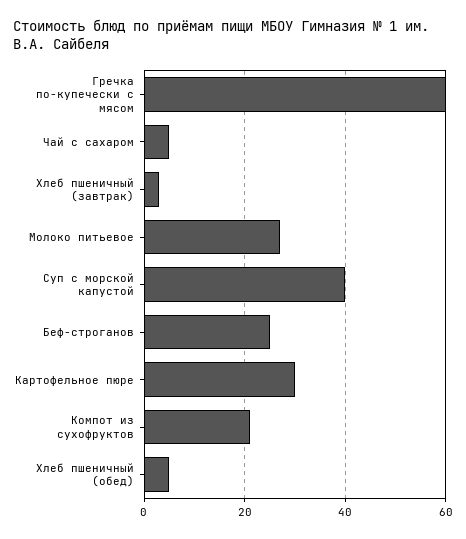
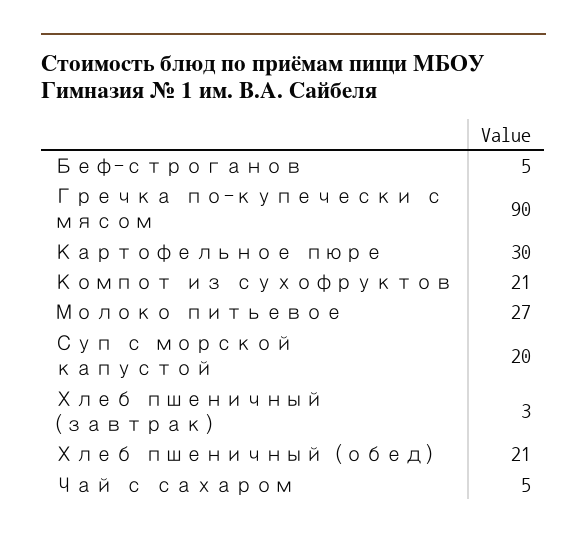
Гречка по-купечески с мясом: 60 -> 90
Суп с морской капустой: 40 -> 20
Беф-строганов: 25 -> 5
Хлеб пшеничный (обед): 5 -> 21

